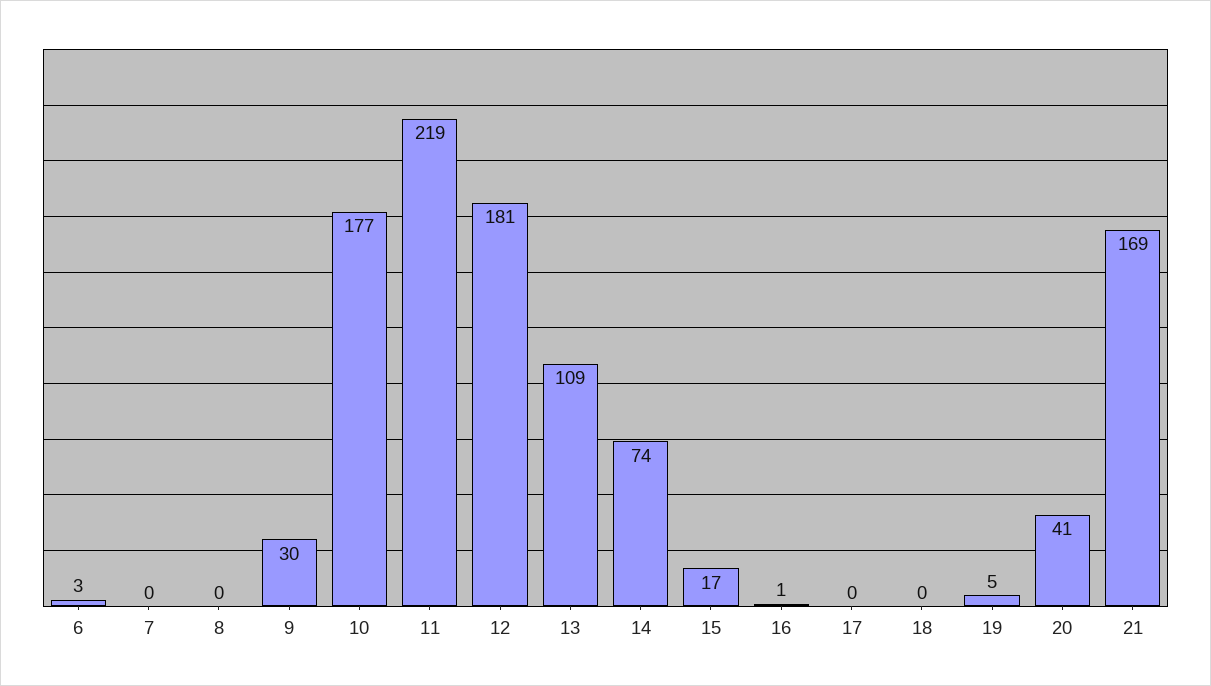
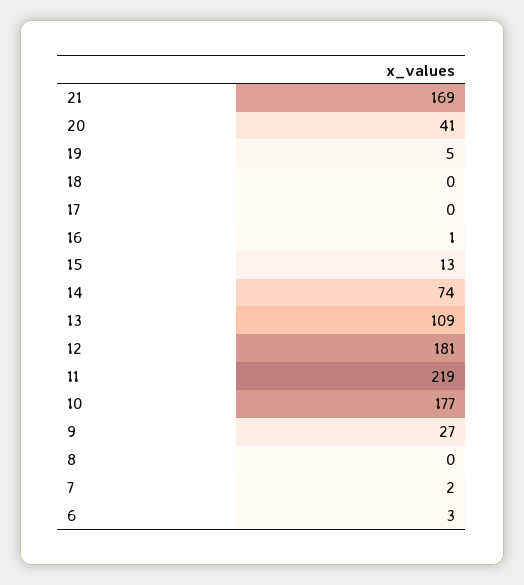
7: 0 -> 2
9: 30 -> 27
15: 17 -> 13

